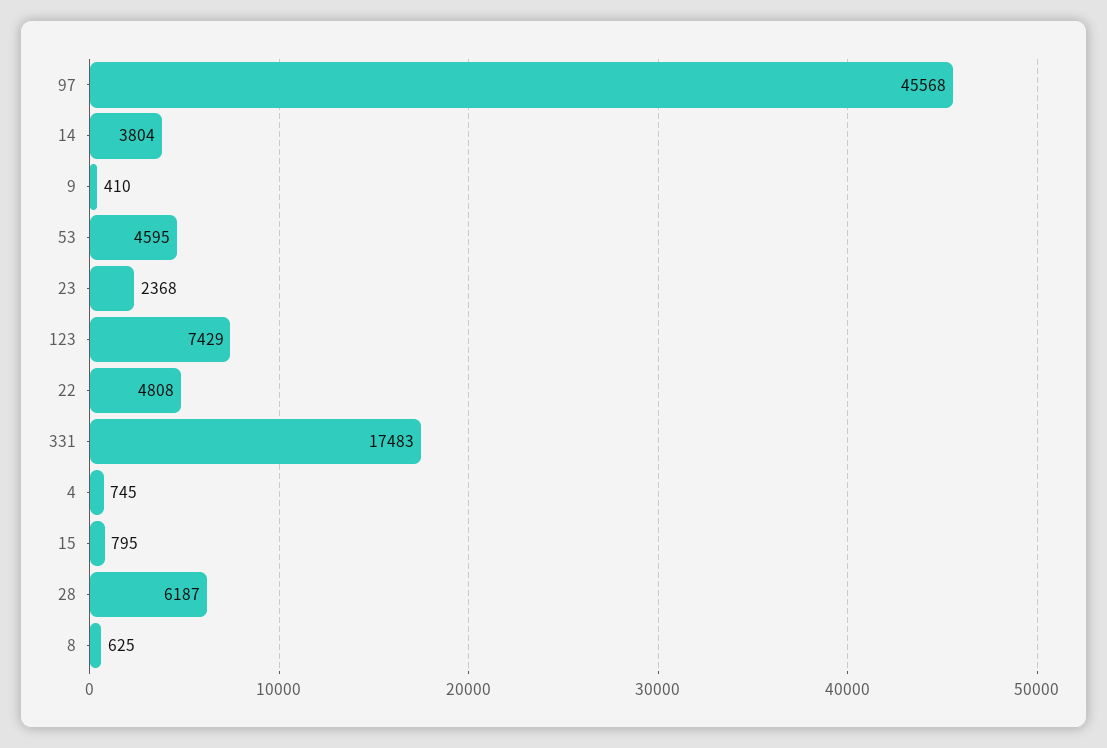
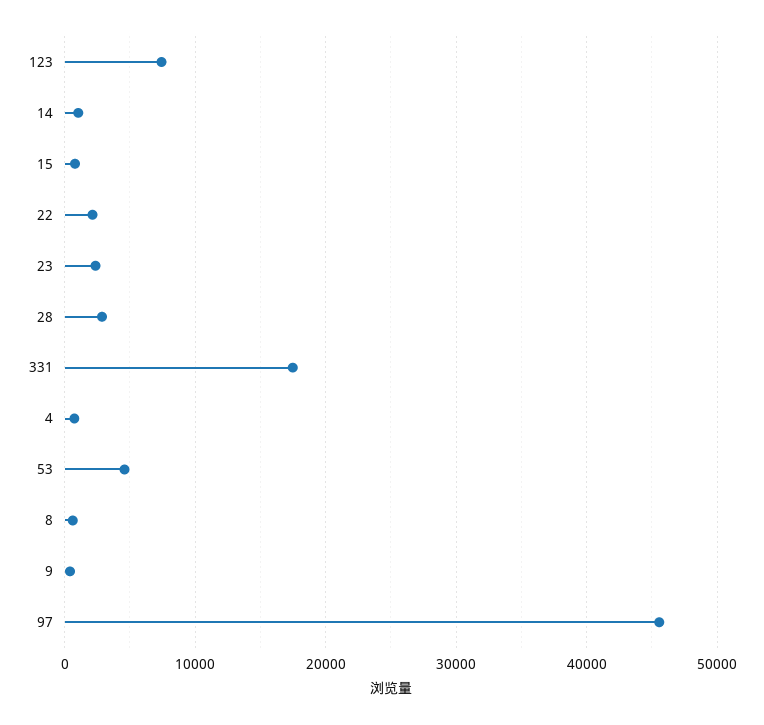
14: 3804 -> 1000
22: 4808 -> 2000
28: 6187 -> 3000

